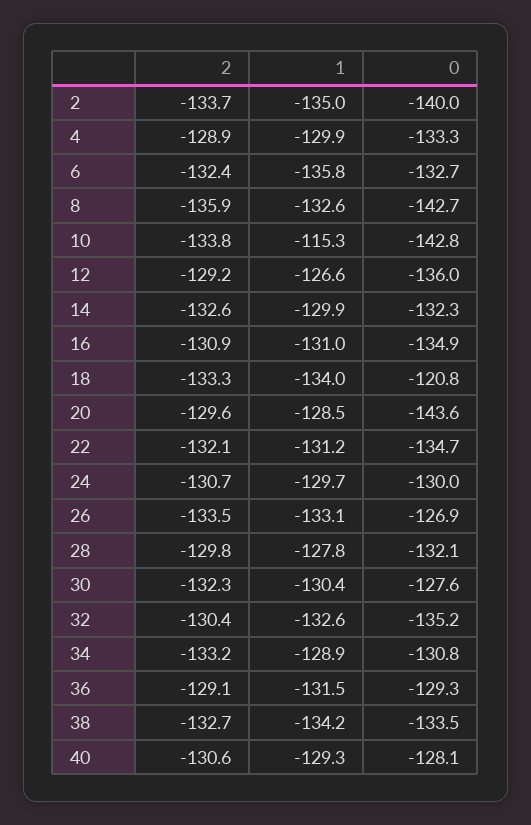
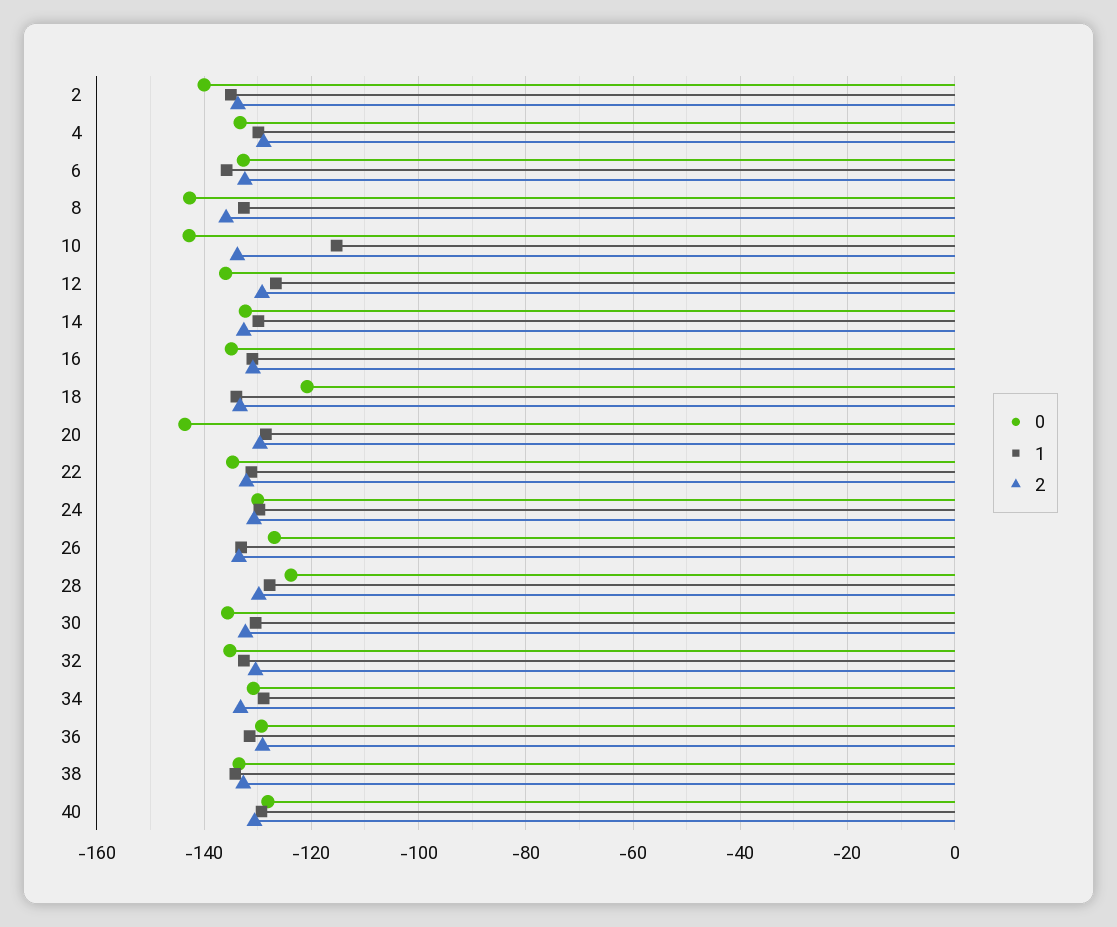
0, 28: -132.1 -> -124
0, 30: -127.6 -> -136

